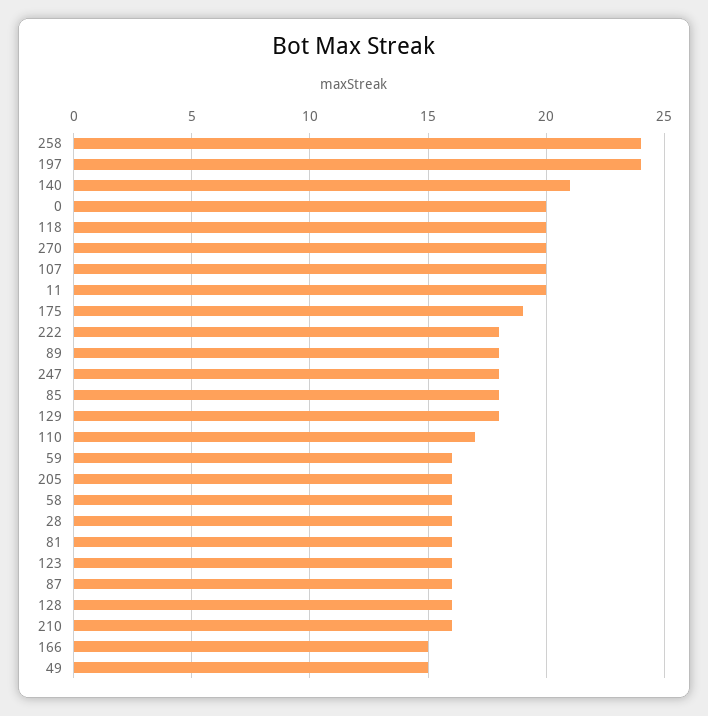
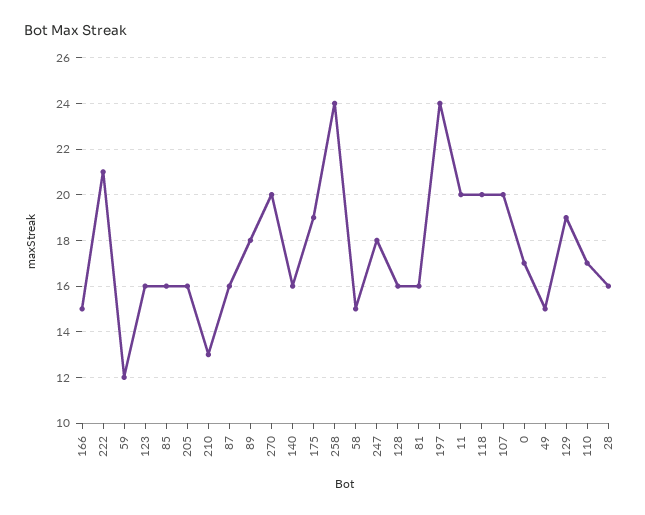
140: 21 -> 16
0: 20 -> 17
222: 18 -> 21
85: 18 -> 16
129: 18 -> 19
59: 16 -> 12
58: 16 -> 15
210: 16 -> 13

